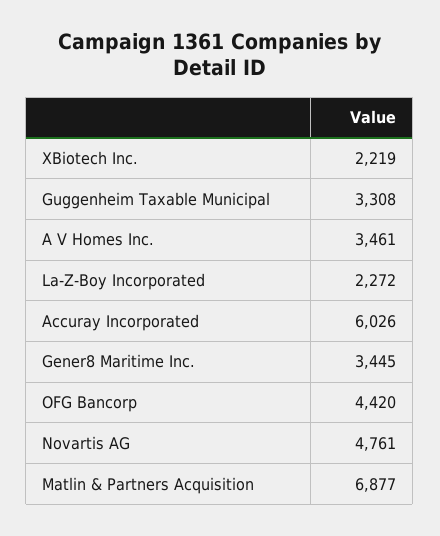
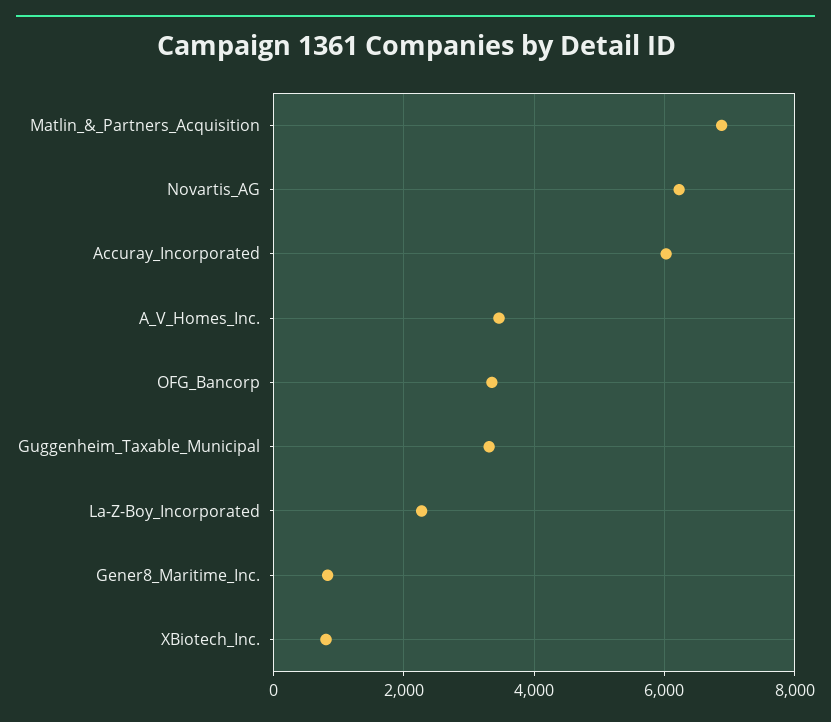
XBiotech Inc.: 2219 -> 800
Gener8 Maritime Inc.: 3445 -> 800
OFG Bancorp: 4420 -> 3400
Novartis AG: 4761 -> 6200

